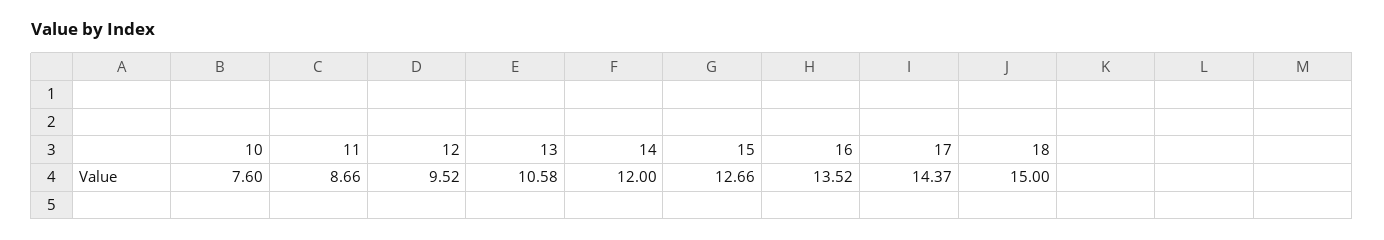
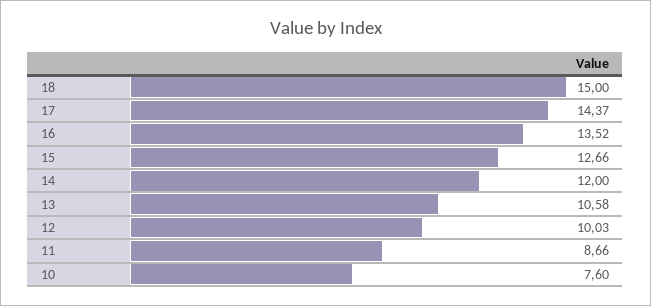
12: 9.52 -> 10.03

